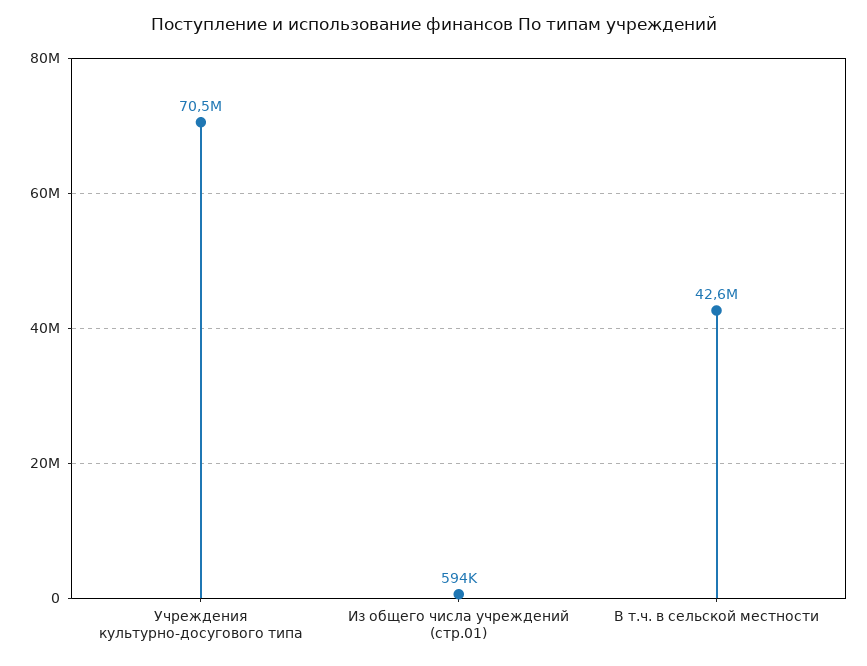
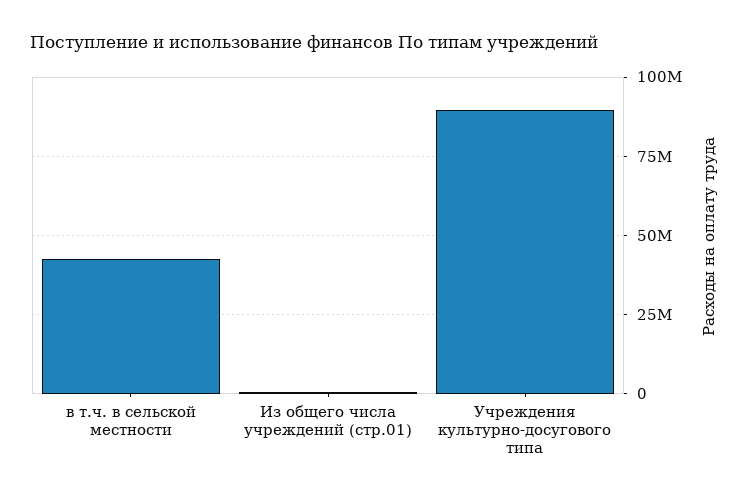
Учреждения культурно-досугового типа: 70500000 -> 90000000

